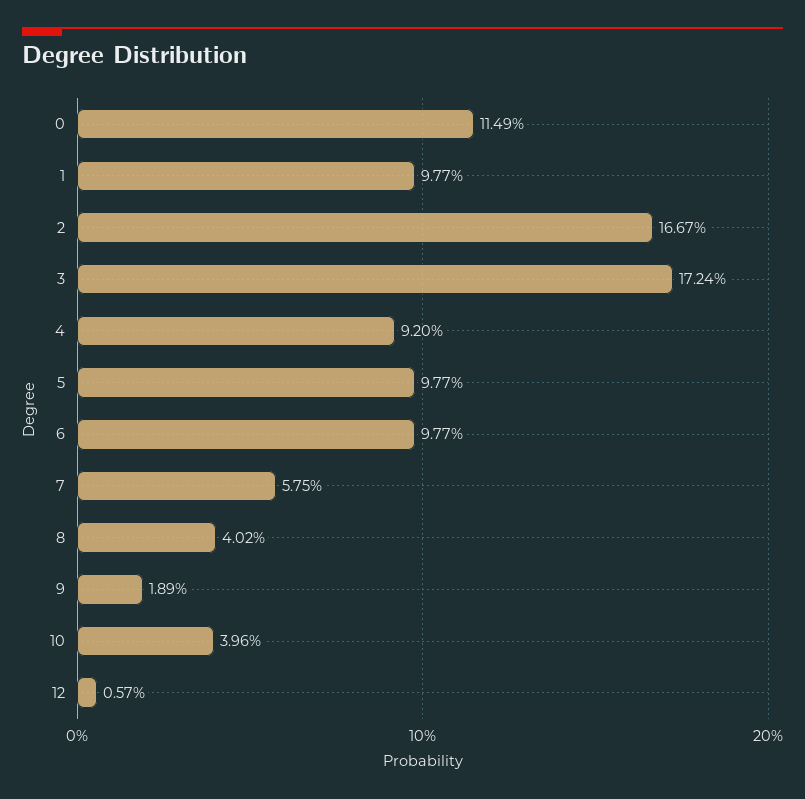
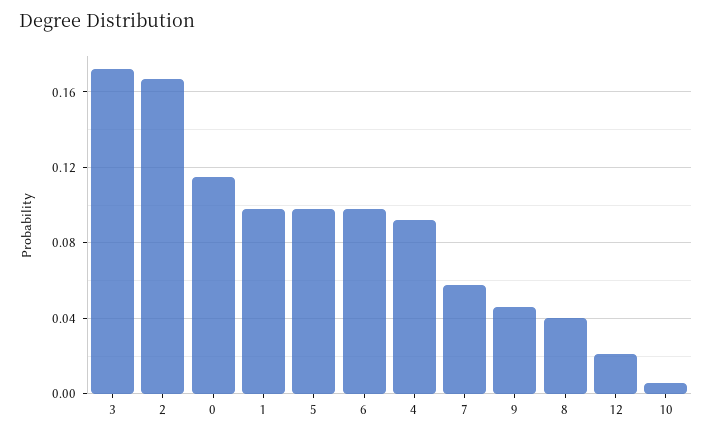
9: 0.0189 -> 0.045
10: 0.0396 -> 0.005
12: 0.0057 -> 0.02

